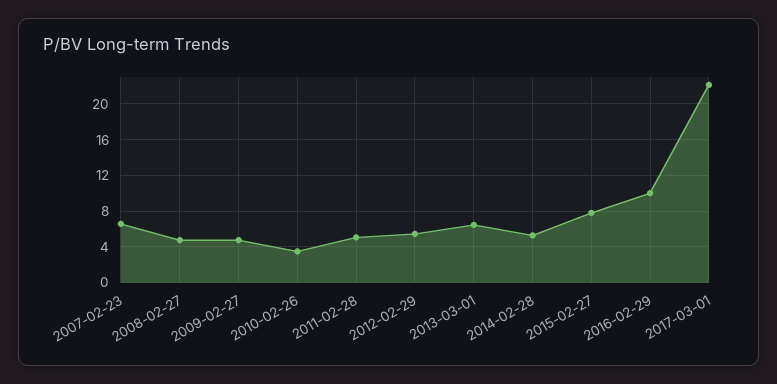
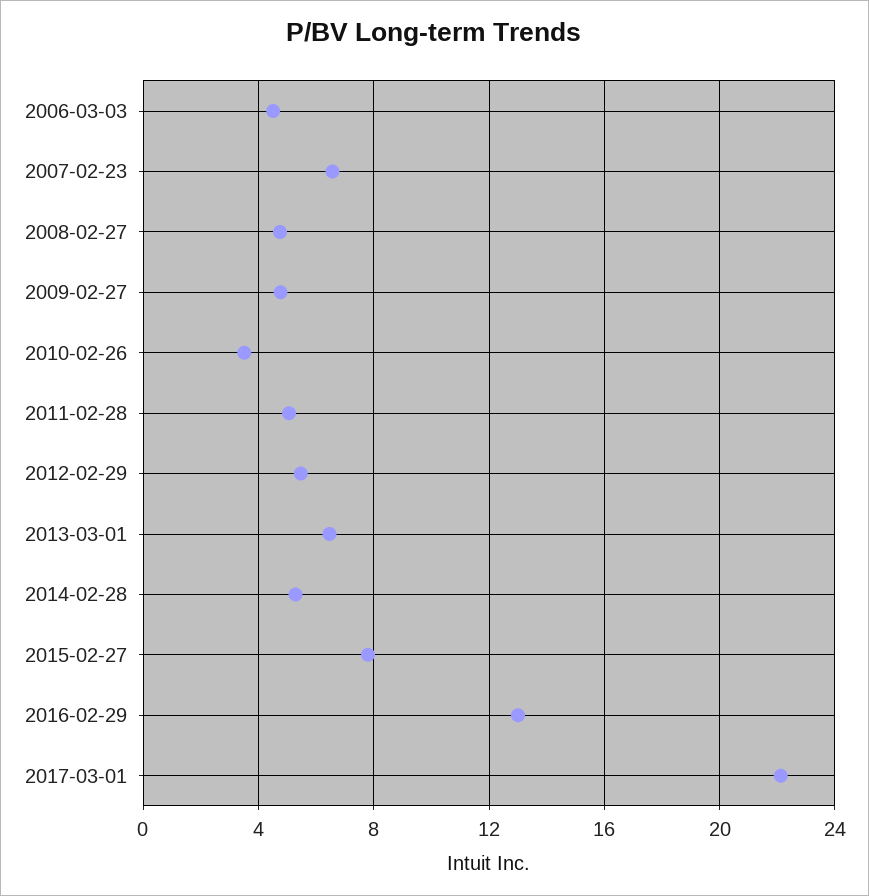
2016-02-29: 10 -> 13
2006-03-03: none -> 4.5

